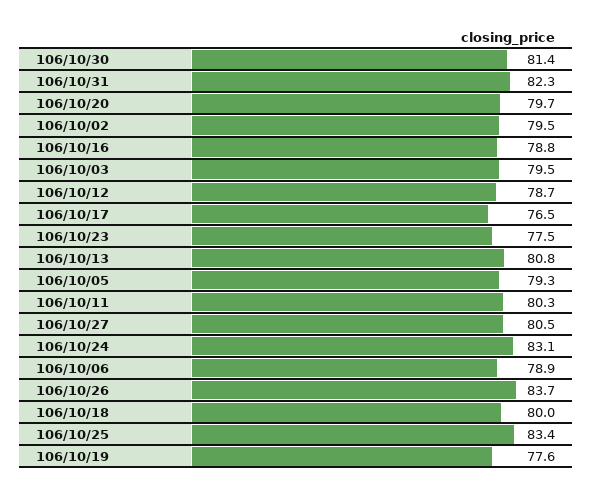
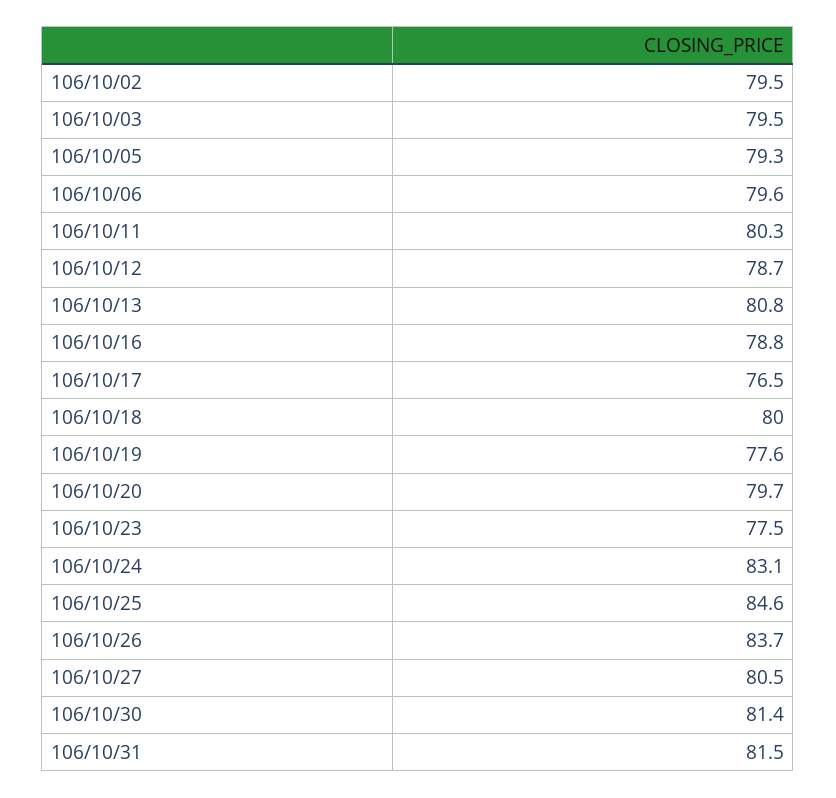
106/10/31: 82.3 -> 81.5
106/10/06: 78.9 -> 79.6
106/10/25: 83.4 -> 84.6

